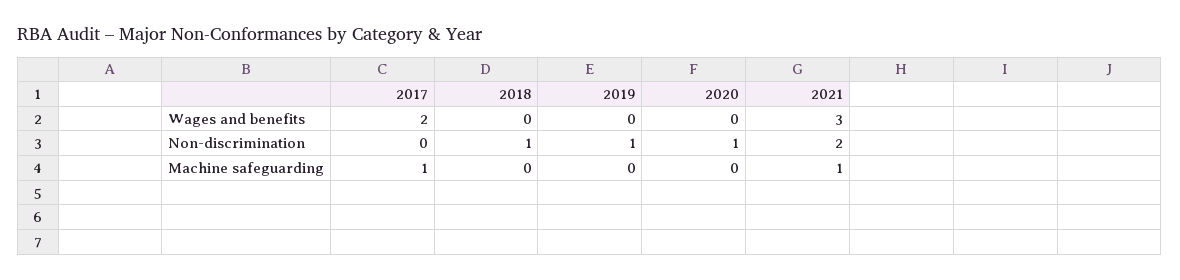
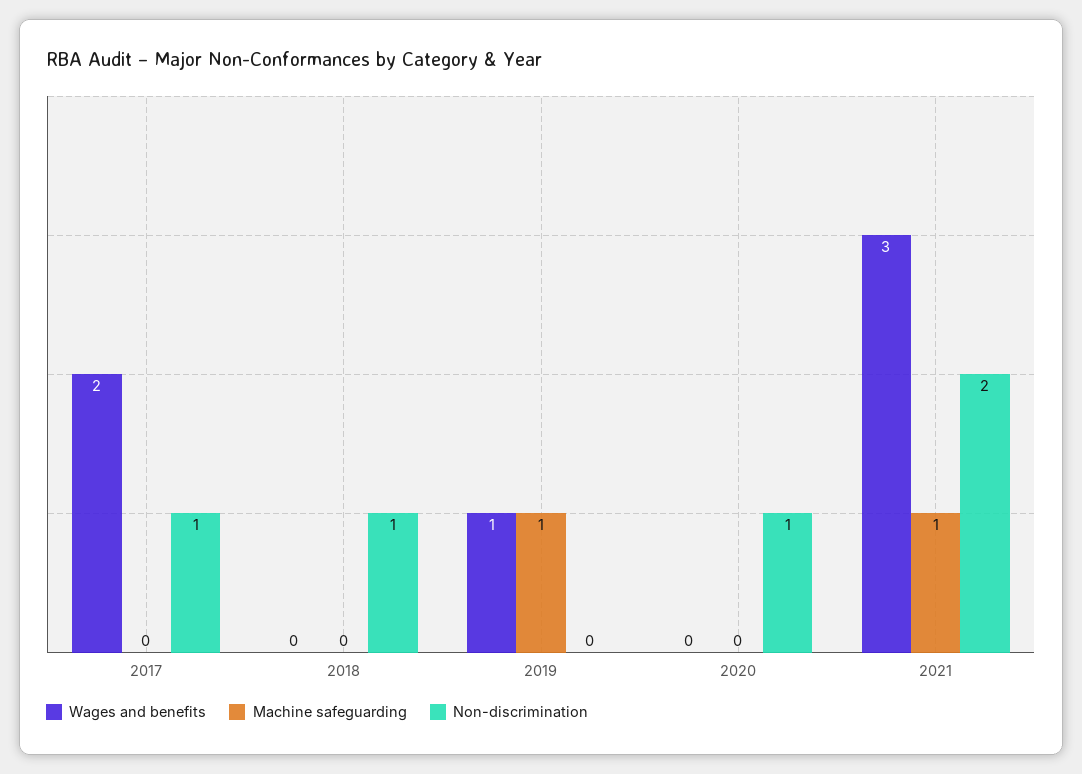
Wages and benefits, 2019: 0 -> 1
Non-discrimination, 2017: 0 -> 1
Non-discrimination, 2019: 1 -> 0
Machine safeguarding, 2017: 1 -> 0
Machine safeguarding, 2019: 0 -> 1

